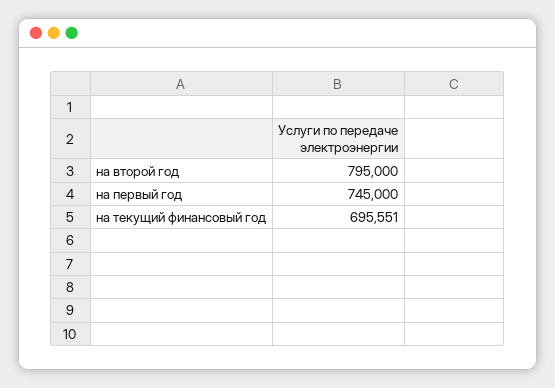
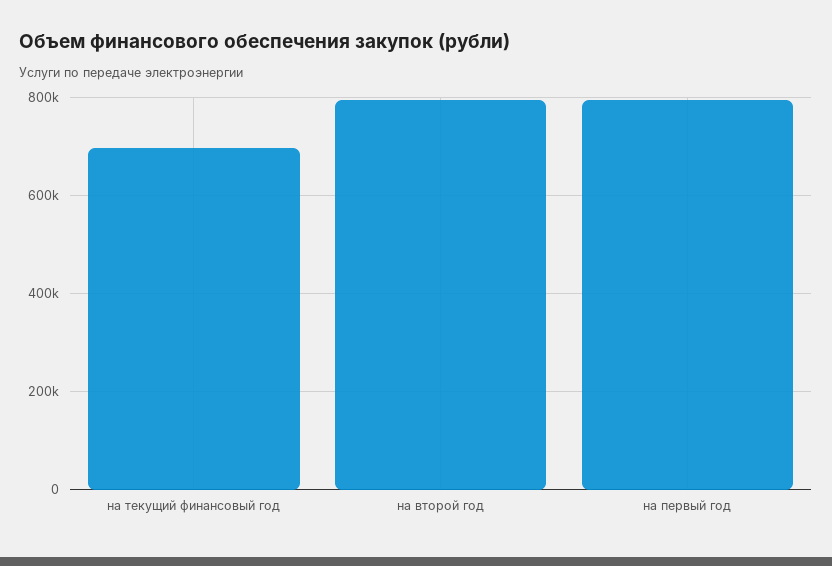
на первый год: 745000 -> 800000

